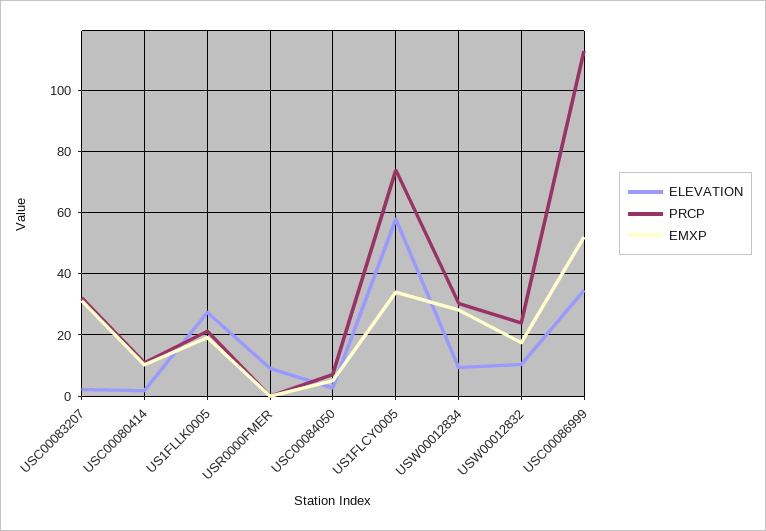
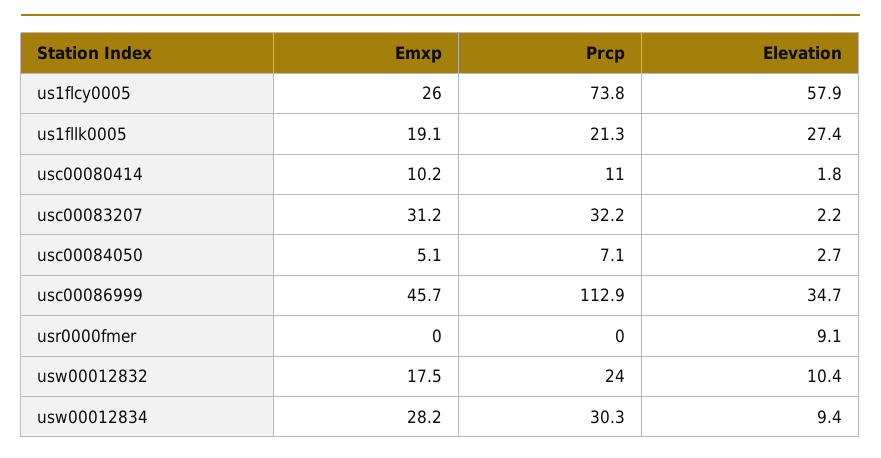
EMXP, US1FLCY0005: 34 -> 26
EMXP, USC00086999: 52 -> 45.7

